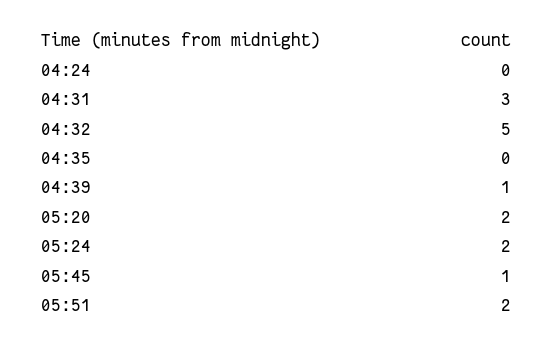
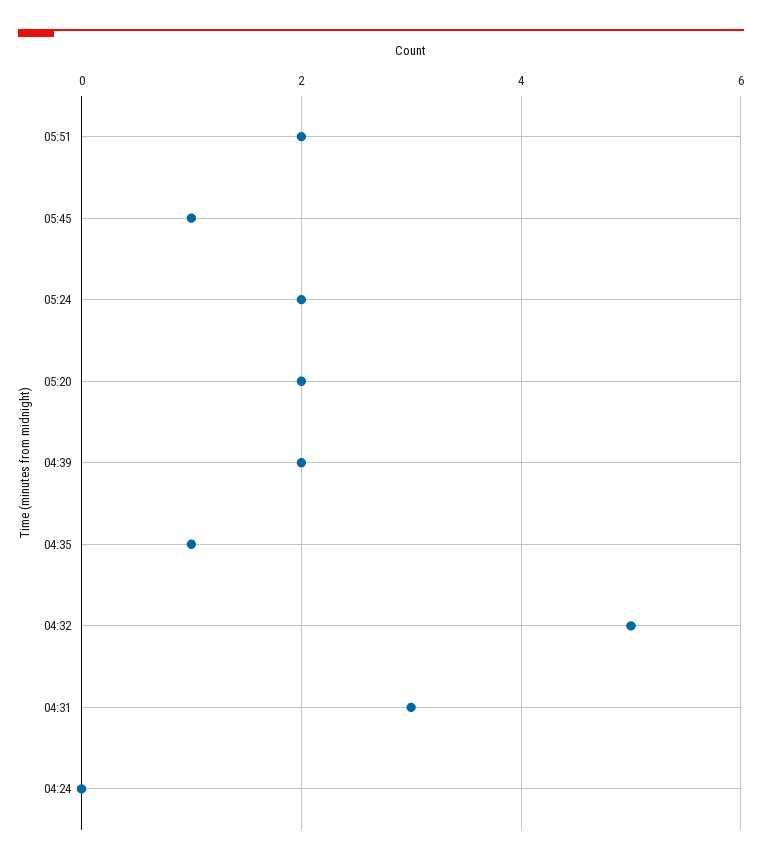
04:35: 0 -> 1
04:39: 1 -> 2

